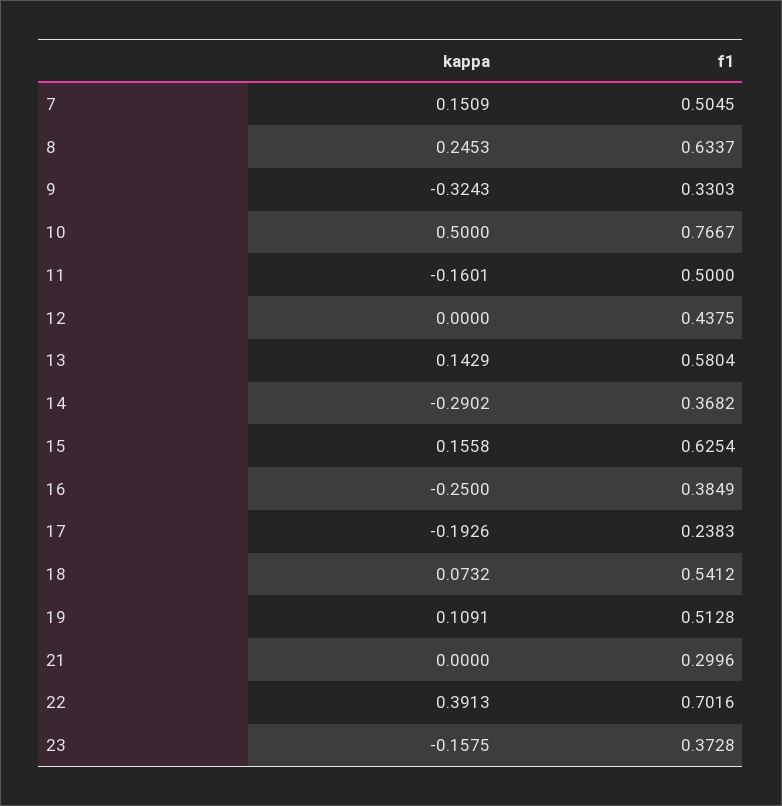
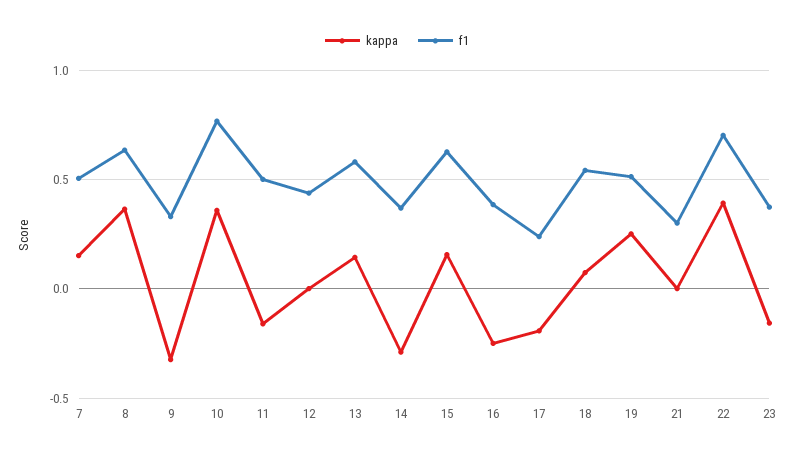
kappa, 8: 0.2453 -> 0.35
kappa, 10: 0.5 -> 0.35
kappa, 19: 0.1091 -> 0.25

